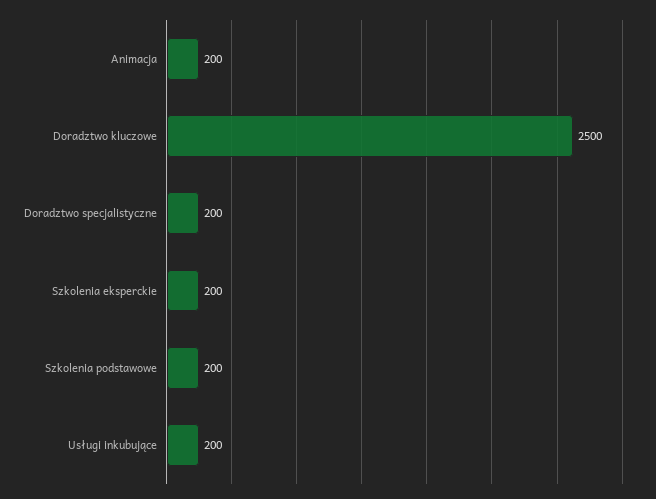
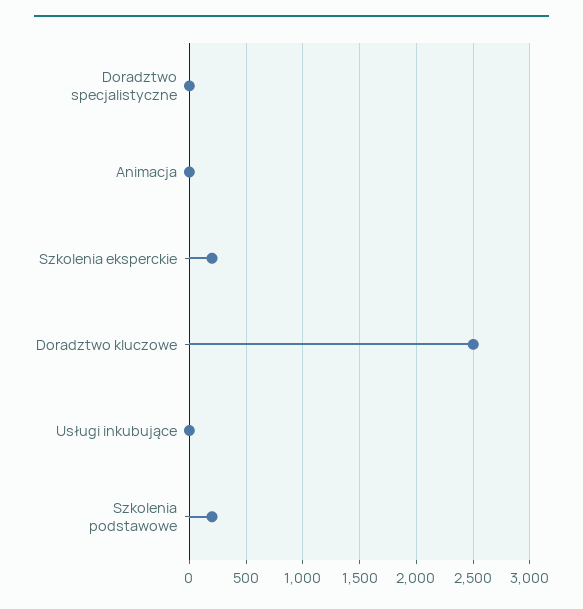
Animacja: 200 -> 0
Doradztwo specjalistyczne: 200 -> 0
Usługi inkubujące: 200 -> 0

